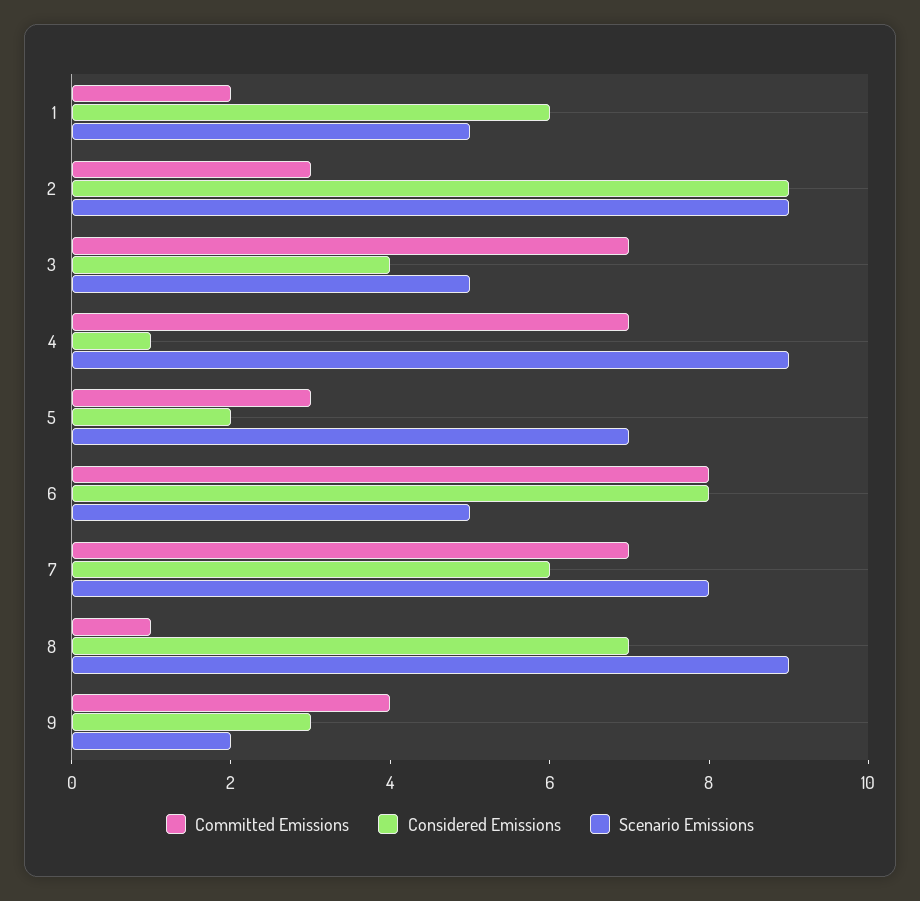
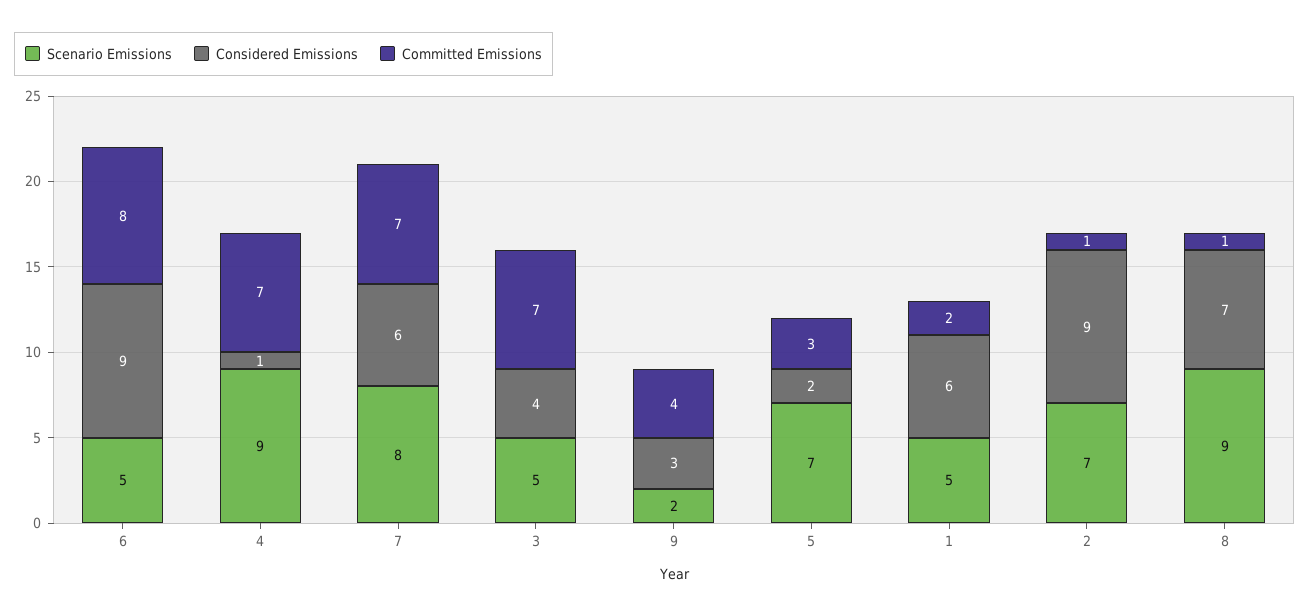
Committed Emissions, 2: 3 -> 1
Scenario Emissions, 2: 9 -> 7
Considered Emissions, 6: 8 -> 9

